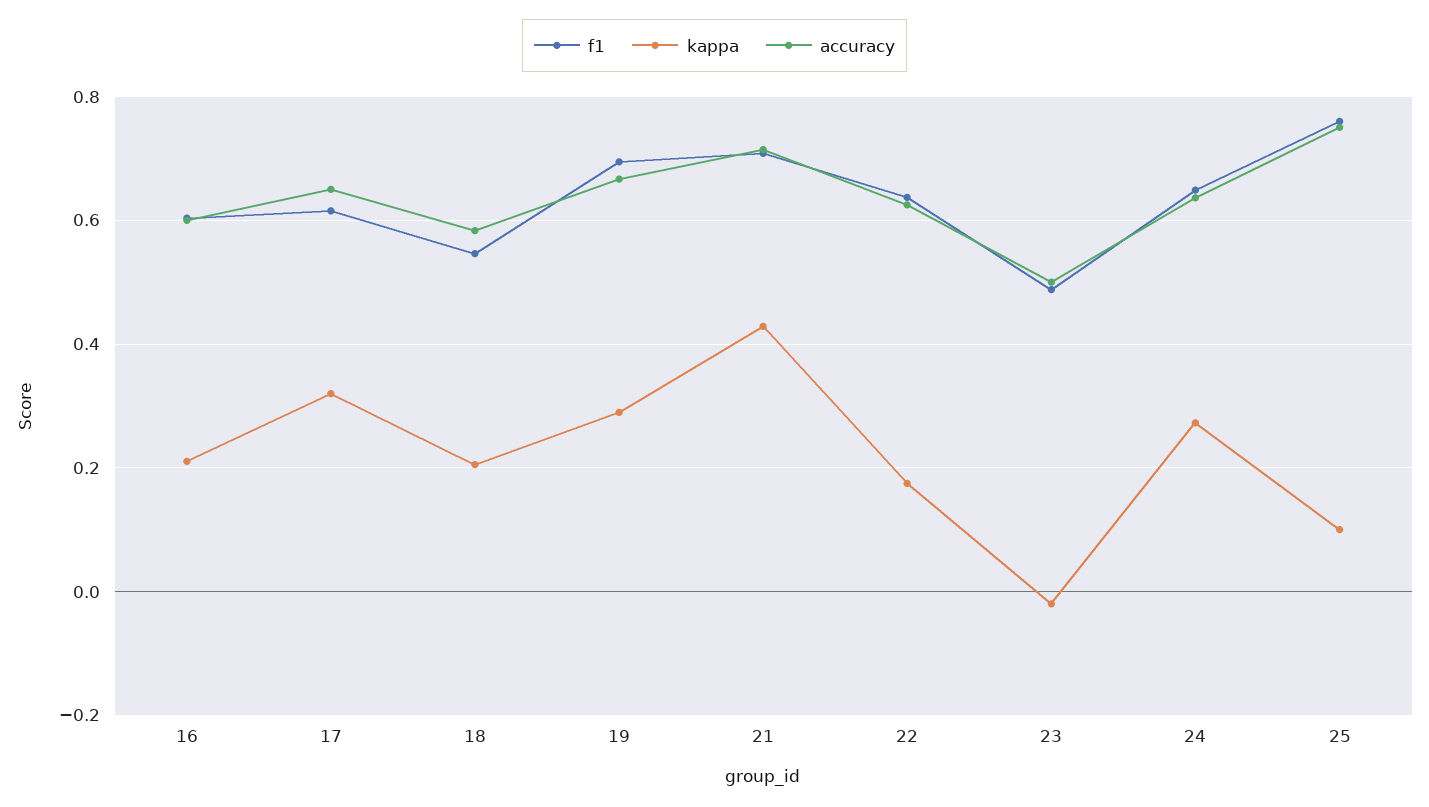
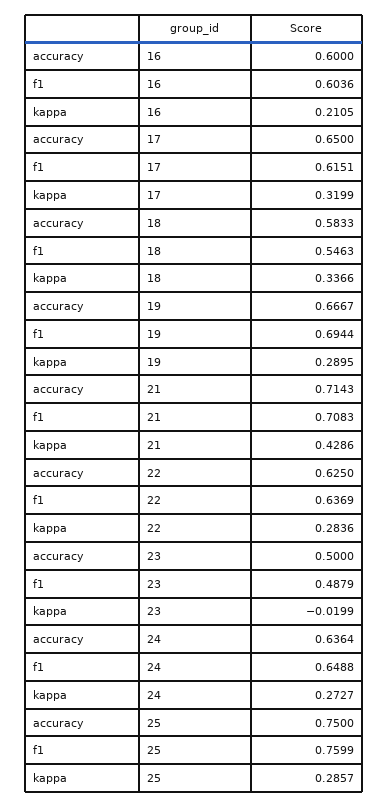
kappa, 18: 0.2 -> 0.3366
kappa, 22: 0.18 -> 0.2836
kappa, 25: 0.1 -> 0.2857

